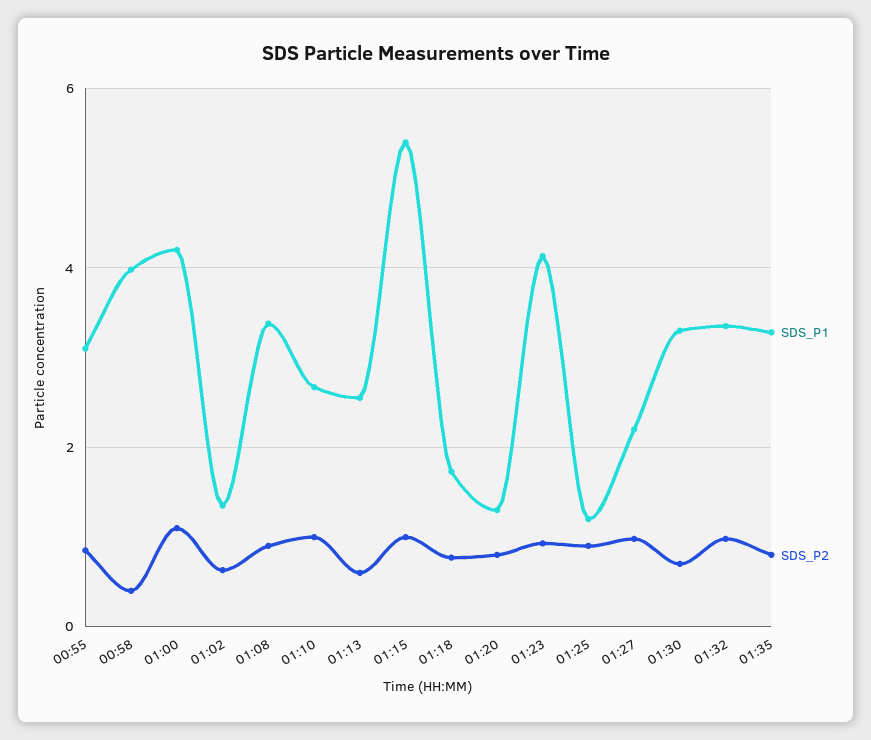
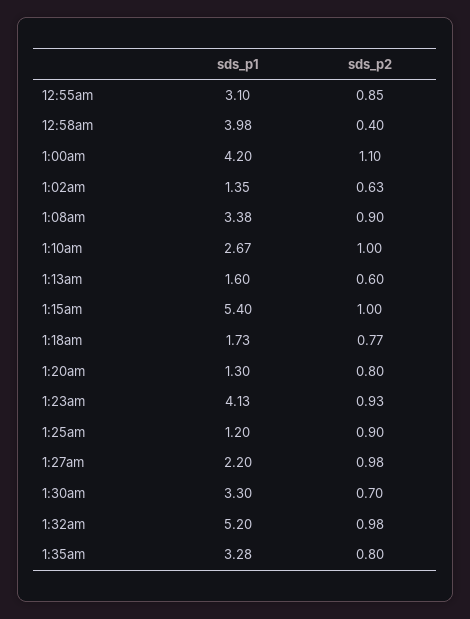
SDS_P1, 01:13: 2.6 -> 1.6
SDS_P1, 01:32: 3.4 -> 5.2

